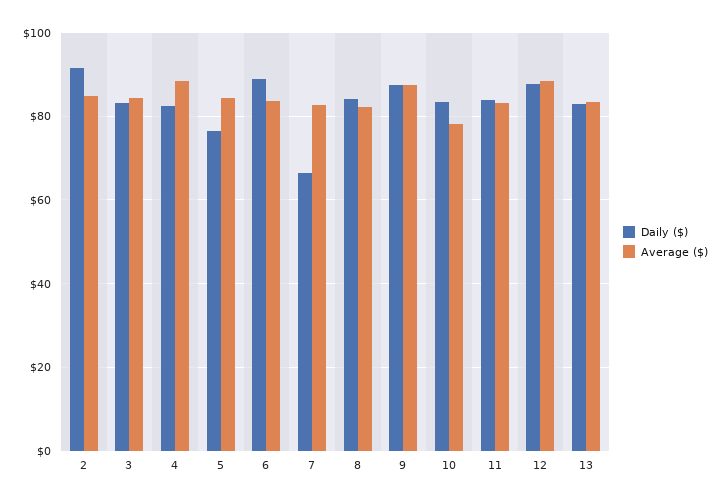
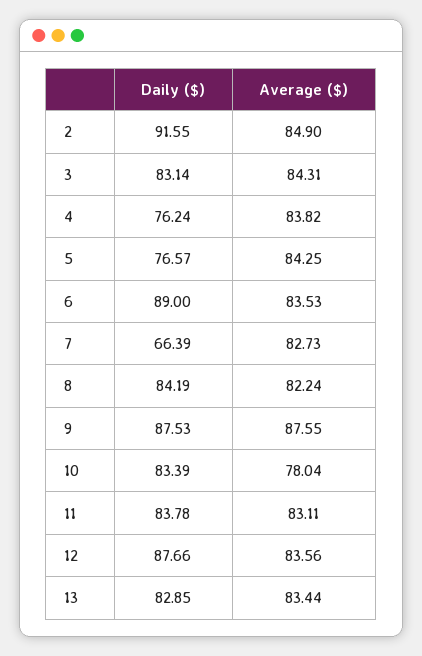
Daily ($), 4: 82 -> 76.24
Average ($), 4: 88 -> 83.82
Average ($), 12: 88 -> 83.56

